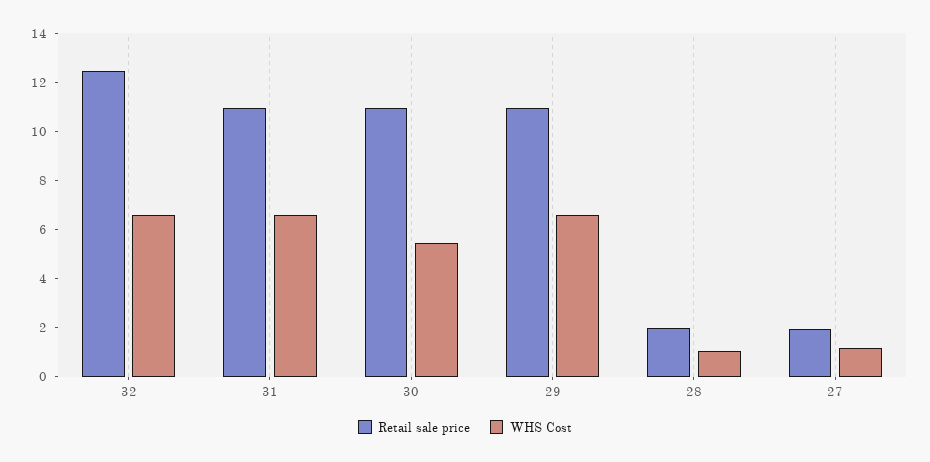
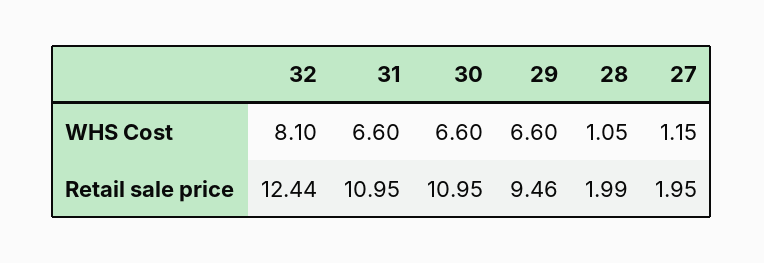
WHS Cost, 32: 6.5 -> 8.1
WHS Cost, 30: 5.5 -> 6.6
Retail sale price, 29: 11 -> 9.46

